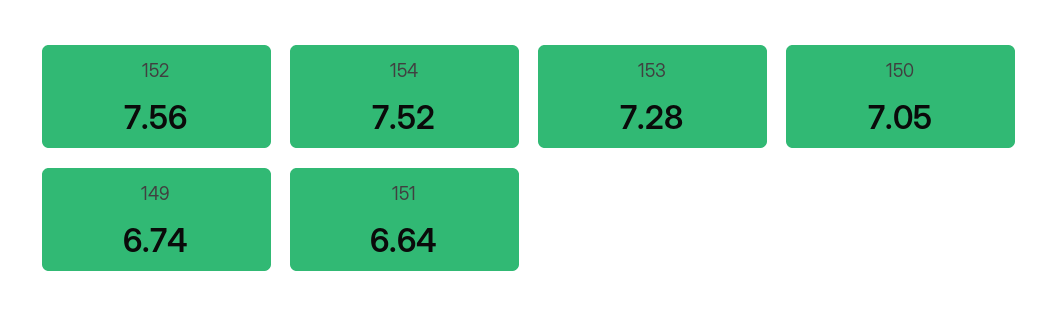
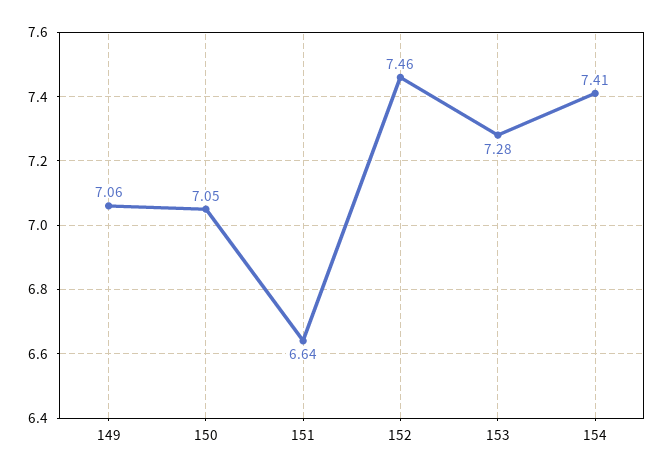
152: 7.56 -> 7.46
154: 7.52 -> 7.41
149: 6.74 -> 7.06

